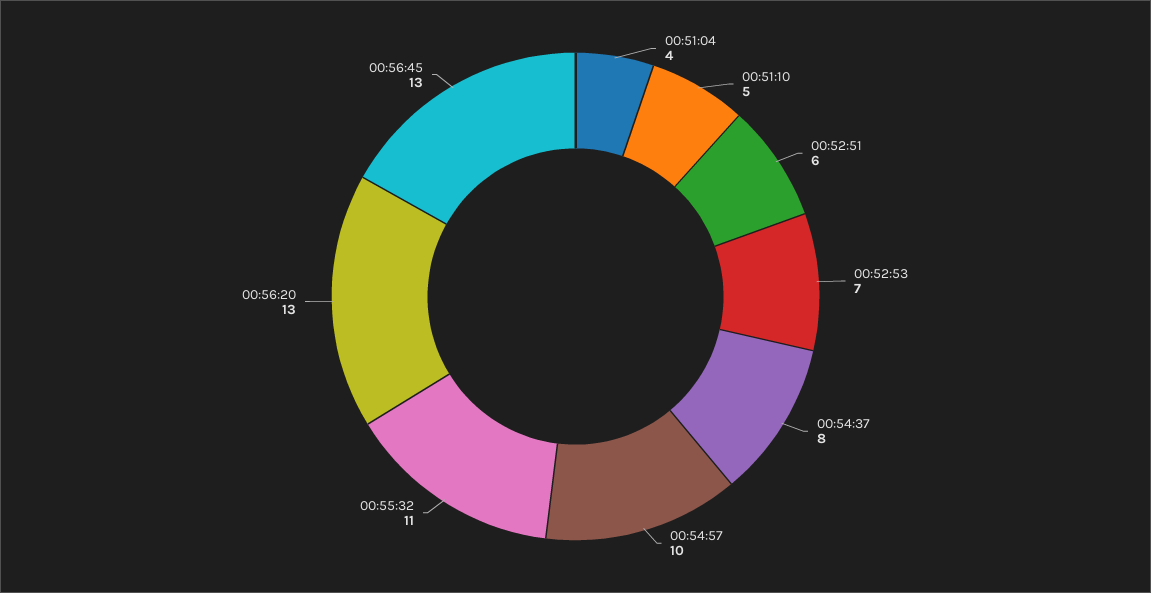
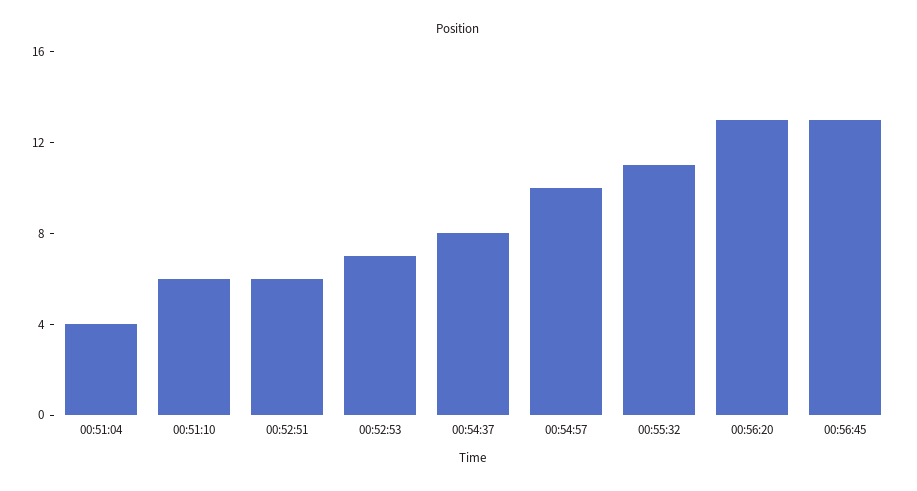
00:51:10: 5 -> 6

